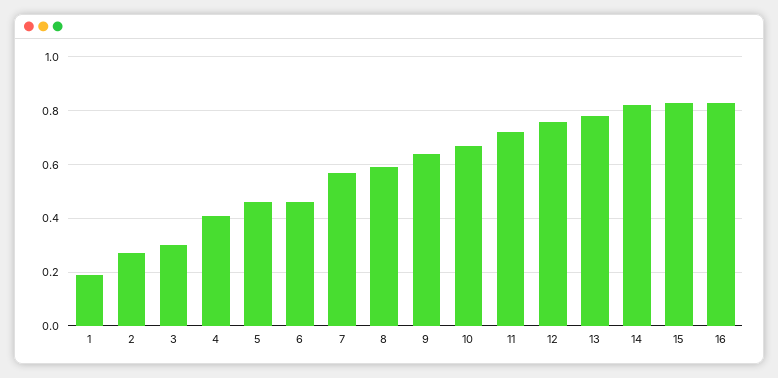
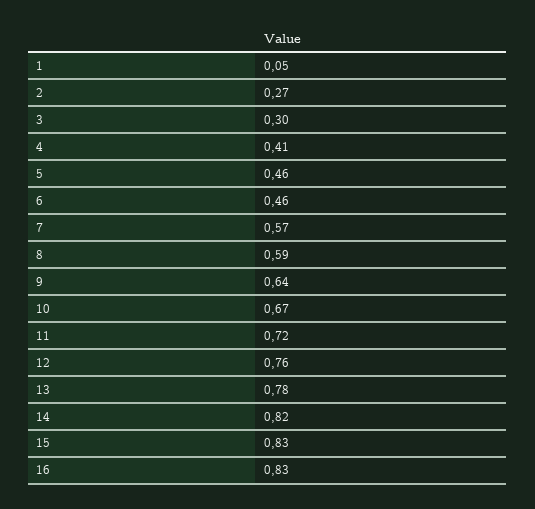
1: 0.2 -> 0.05

